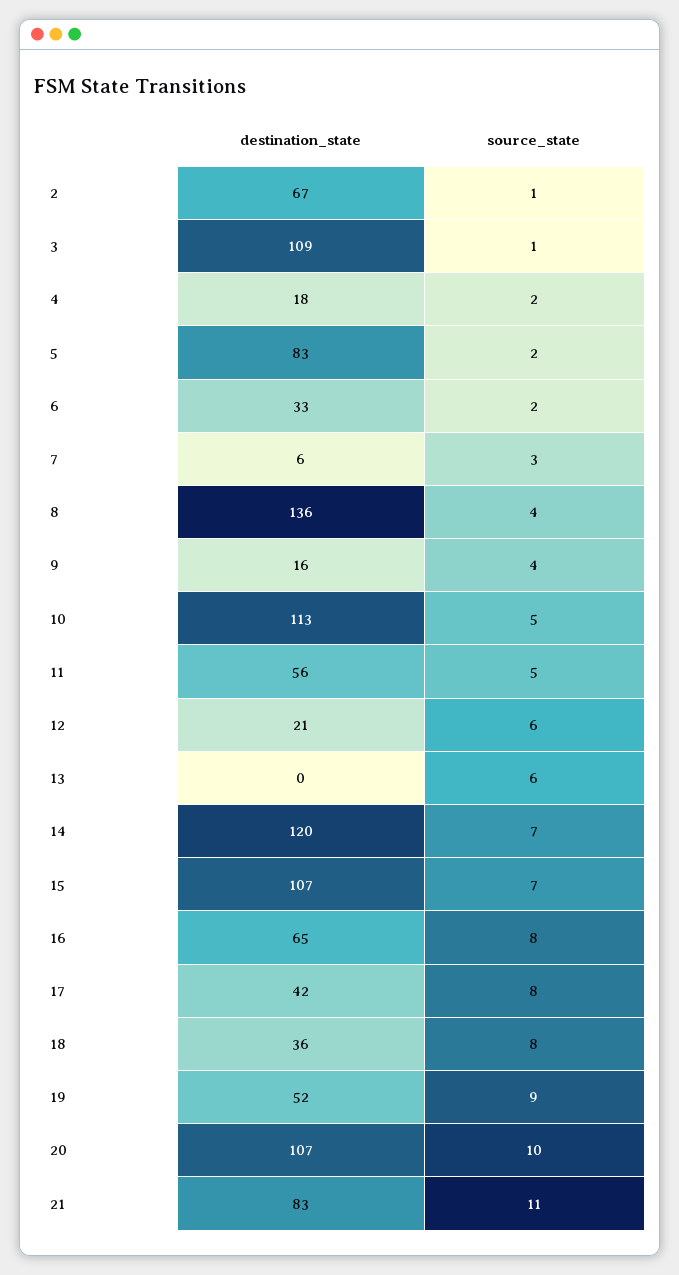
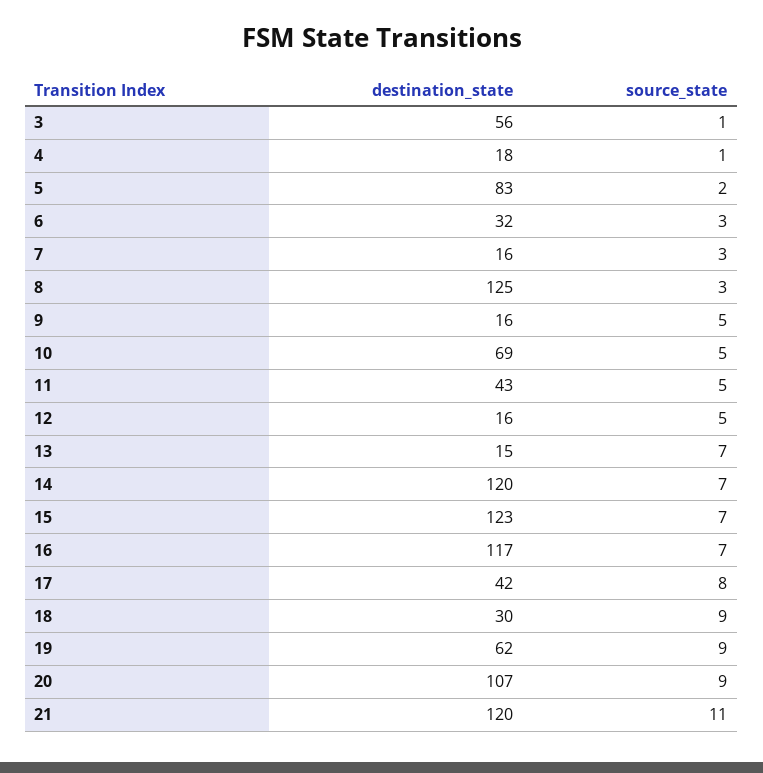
destination_state, 2: 67 -> none
source_state, 2: 1 -> none
destination_state, 3: 109 -> 56
source_state, 4: 2 -> 1
destination_state, 6: 33 -> 32
source_state, 6: 2 -> 3
destination_state, 7: 6 -> 16
destination_state, 8: 136 -> 125
source_state, 8: 4 -> 3
source_state, 9: 4 -> 5
destination_state, 10: 113 -> 69
destination_state, 11: 56 -> 43
destination_state, 12: 21 -> 16
source_state, 12: 6 -> 5
destination_state, 13: 0 -> 15
source_state, 13: 6 -> 7
destination_state, 15: 107 -> 123
destination_state, 16: 65 -> 117
source_state, 16: 8 -> 7
destination_state, 18: 36 -> 30
source_state, 18: 8 -> 9
destination_state, 19: 52 -> 62
source_state, 20: 10 -> 9
destination_state, 21: 83 -> 120

